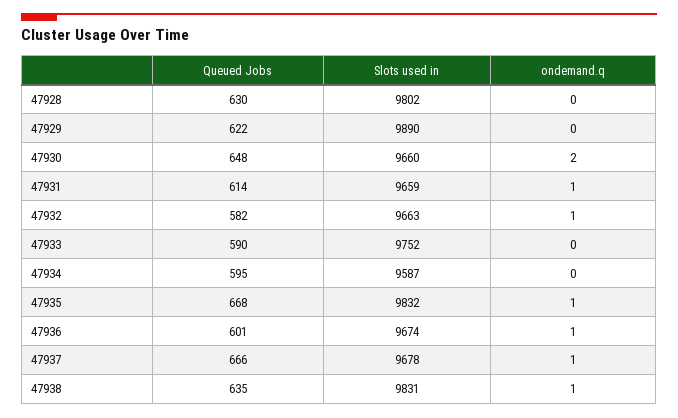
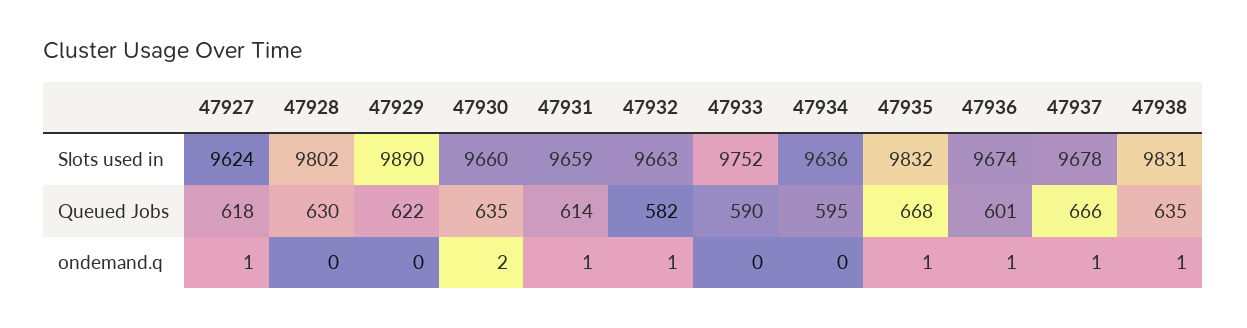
Queued Jobs, 47930: 648 -> 635
Slots used in, 47934: 9587 -> 9636
Slots used in, 47927: none -> 9624
Queued Jobs, 47927: none -> 618
ondemand.q, 47927: none -> 1

